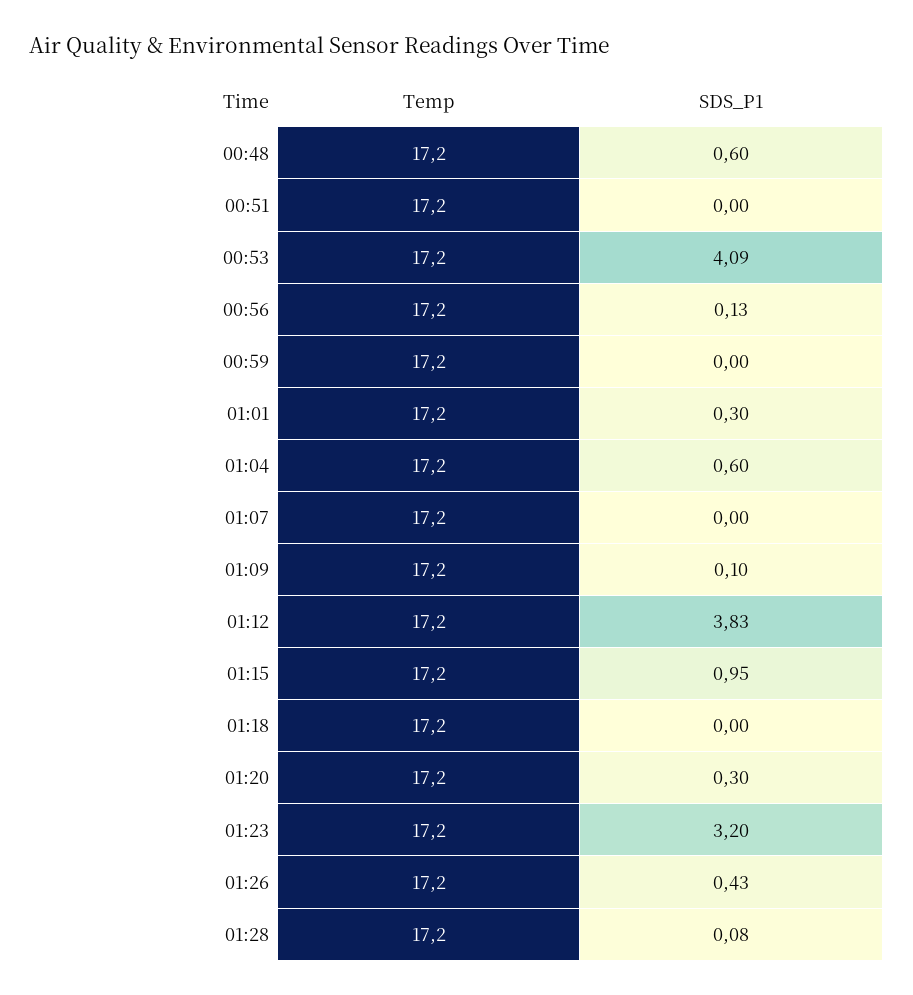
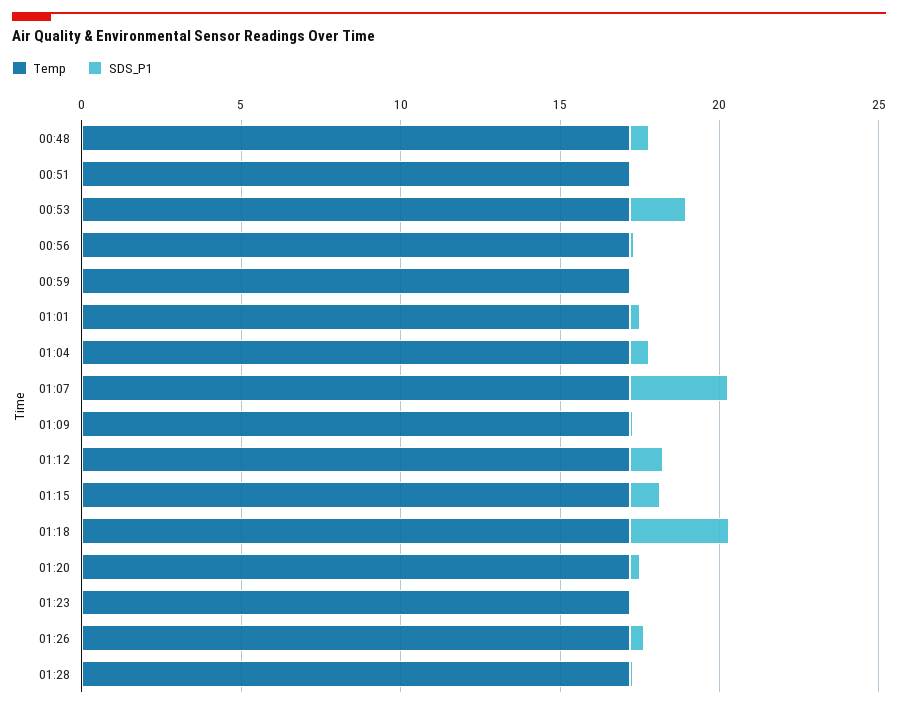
SDS_P1, 00:53: 4.09 -> 2
SDS_P1, 01:07: 0 -> 3
SDS_P1, 01:12: 3.83 -> 1
SDS_P1, 01:18: 0 -> 3
SDS_P1, 01:23: 3.2 -> 0

